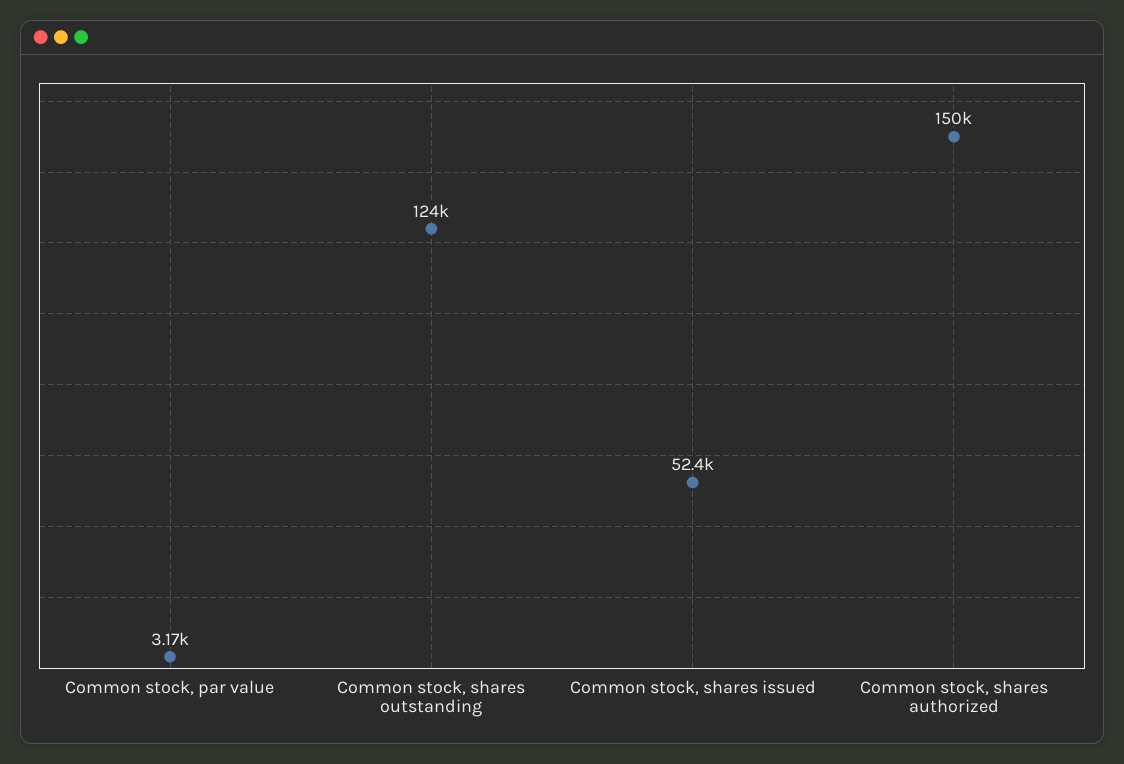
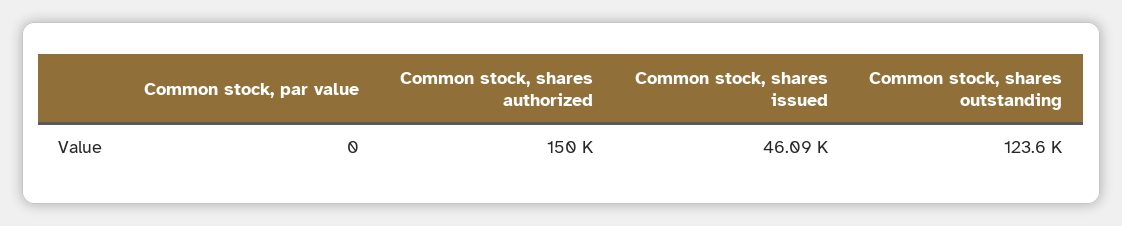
Common stock, par value: 3170 -> 0
Common stock, shares issued: 52400 -> 46090

